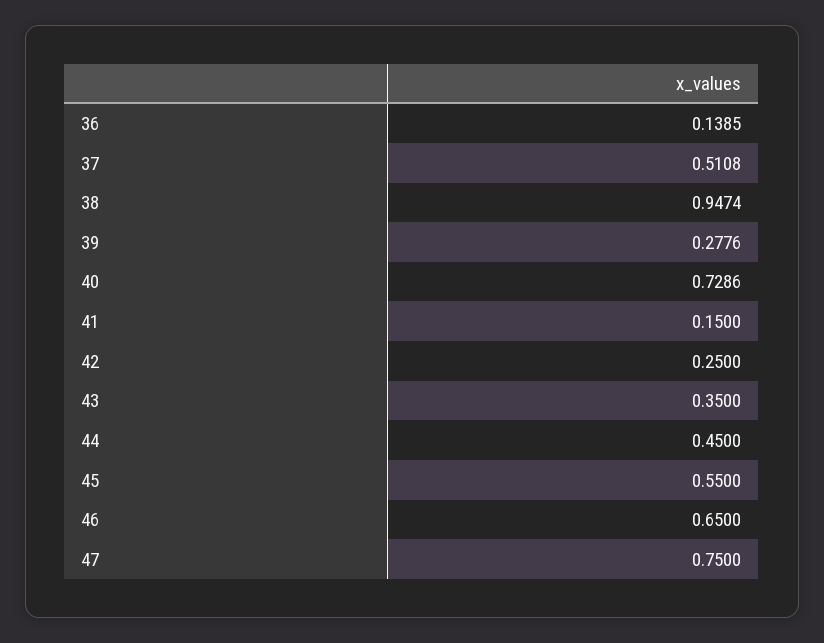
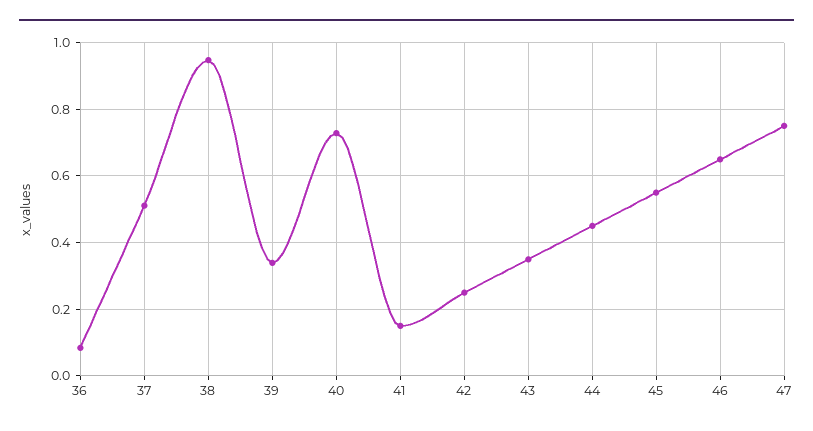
36: 0.1385 -> 0.08
39: 0.2776 -> 0.34

